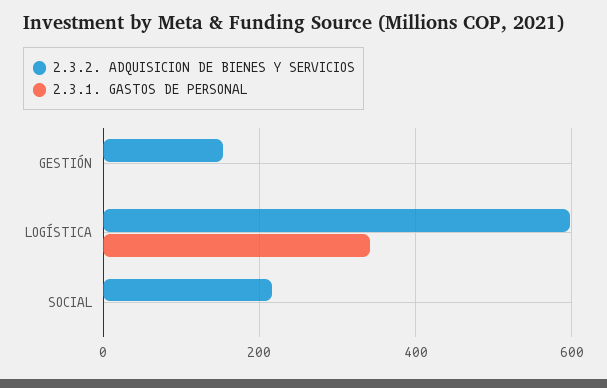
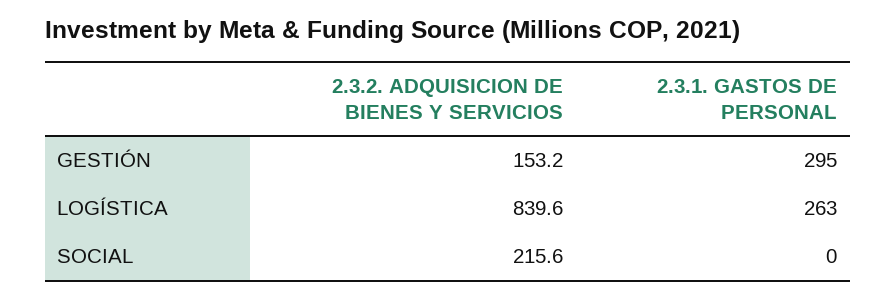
2.3.1. GASTOS DE PERSONAL, GESTIÓN: 0 -> 295
2.3.2. ADQUISICION DE BIENES Y SERVICIOS, LOGÍSTICA: 600 -> 839.6
2.3.1. GASTOS DE PERSONAL, LOGÍSTICA: 340 -> 263

